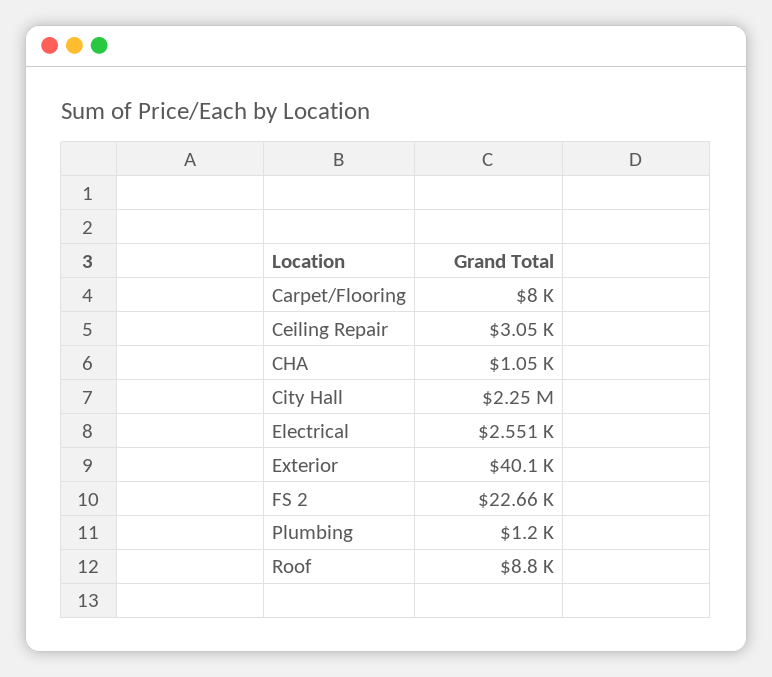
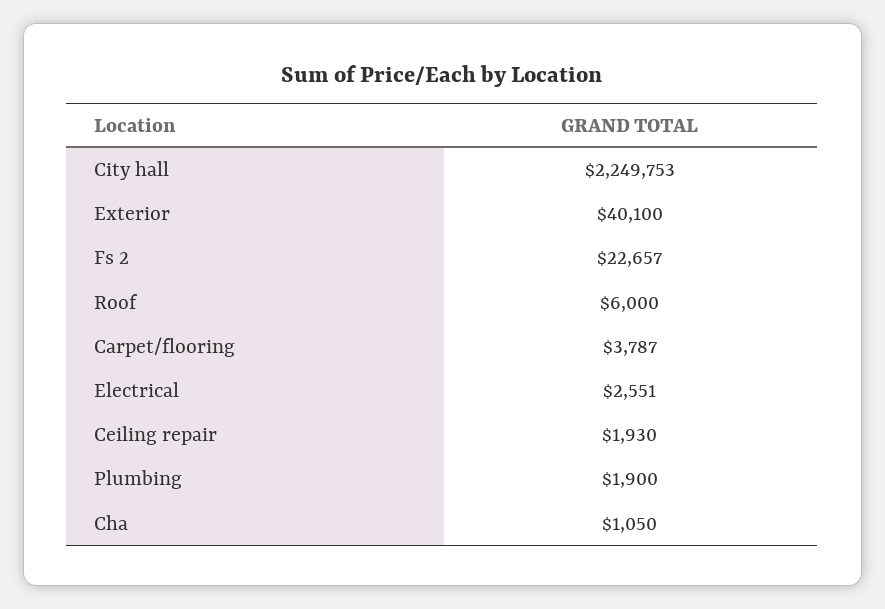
Carpet/Flooring: 8000 -> 3787
Ceiling Repair: 3050 -> 1930
Plumbing: 1200 -> 1900
Roof: 8800 -> 6000

